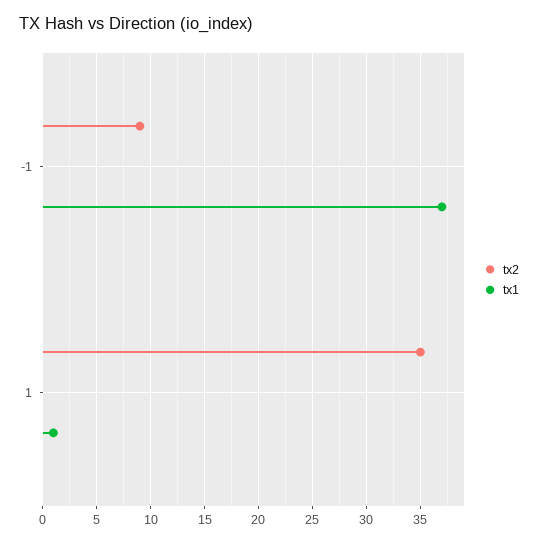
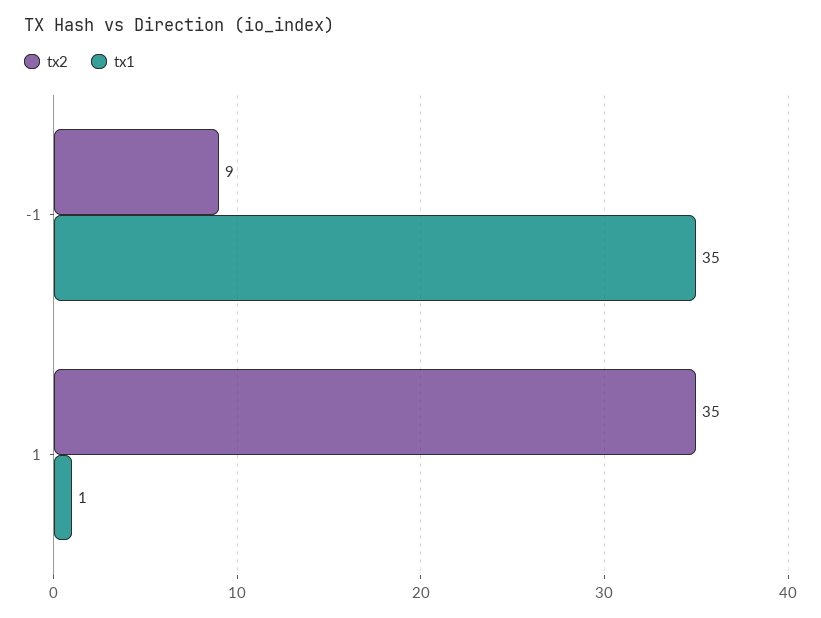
tx1, -1: 37 -> 35

